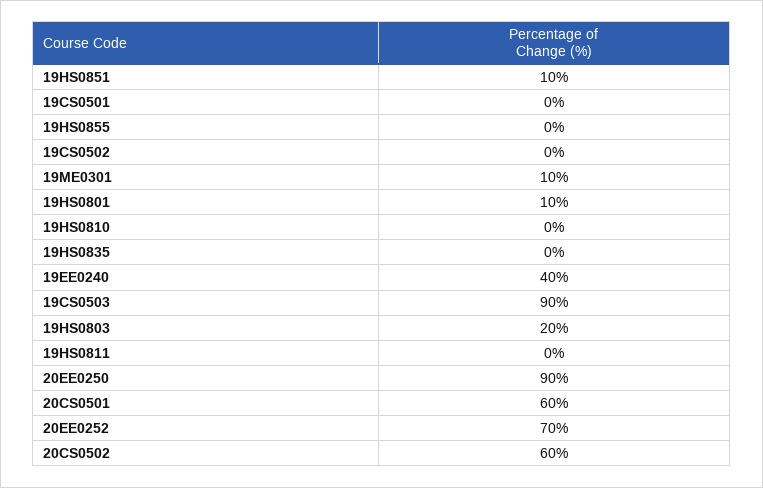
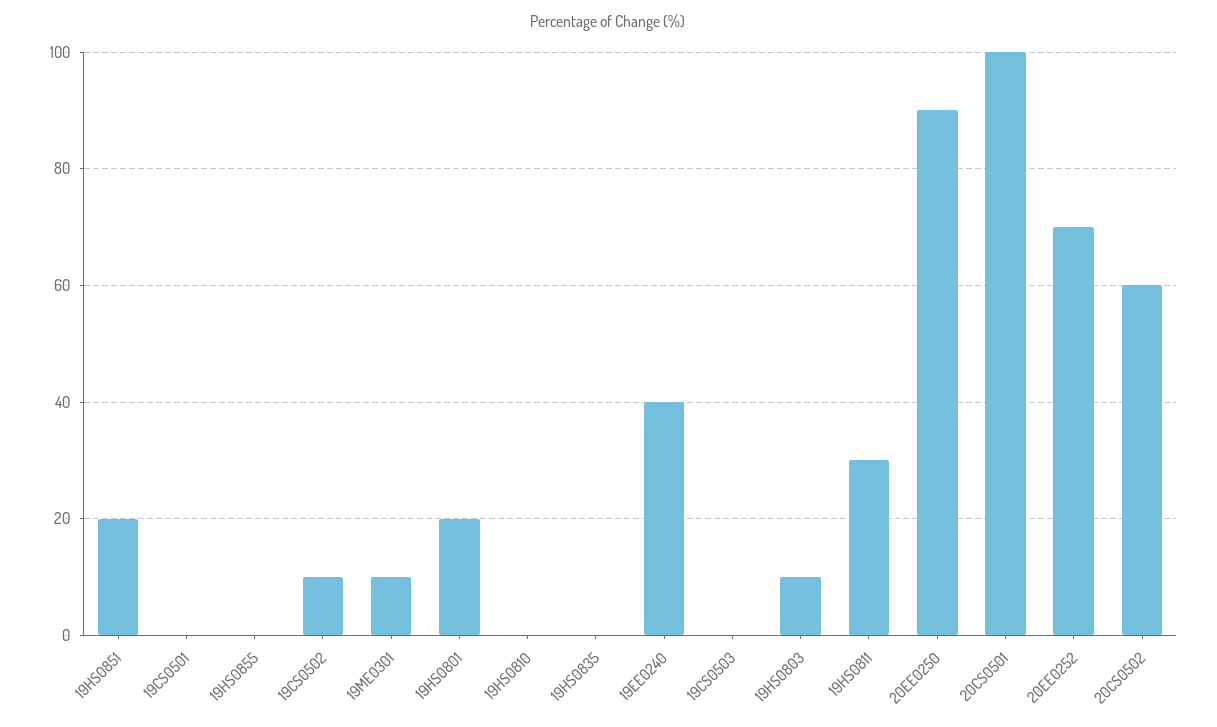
19HS0851: 10 -> 20
19CS0502: 0 -> 10
19HS0801: 10 -> 20
19CS0503: 90 -> 0
19HS0803: 20 -> 10
19HS0811: 0 -> 30
20CS0501: 60 -> 100

